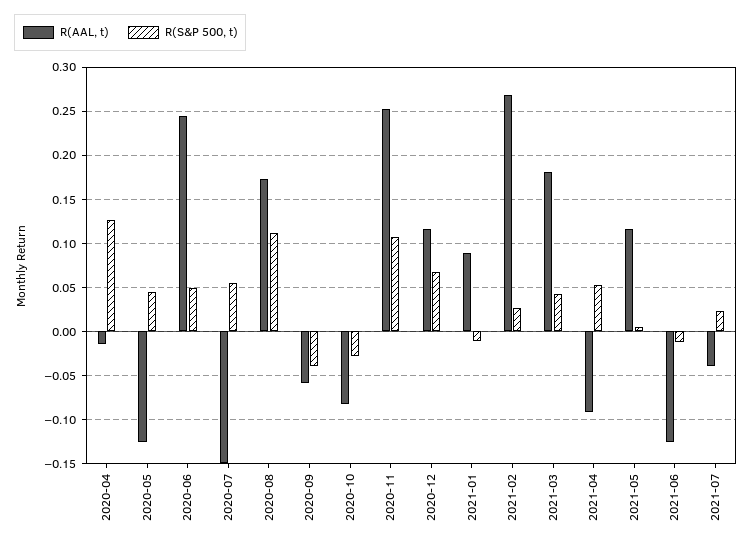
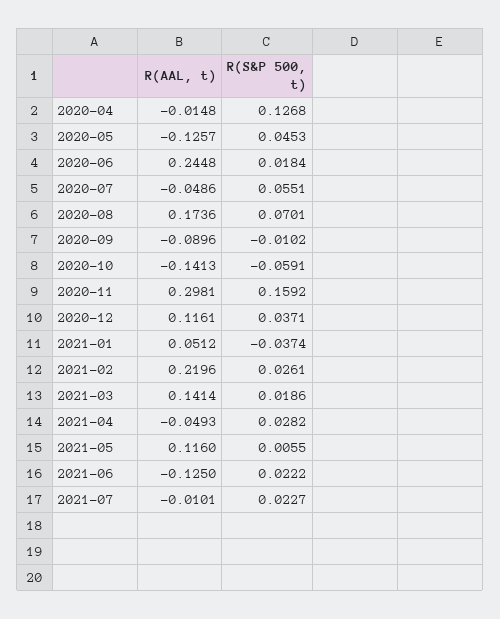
R(S&P 500, t), 2020-06: 0.05 -> 0.0184
R(AAL, t), 2020-07: -0.15 -> -0.0486
R(S&P 500, t), 2020-08: 0.11 -> 0.0701
R(AAL, t), 2020-09: -0.06 -> -0.0896
R(S&P 500, t), 2020-09: -0.04 -> -0.0102
R(AAL, t), 2020-10: -0.08 -> -0.1413
R(S&P 500, t), 2020-10: -0.03 -> -0.0591
R(AAL, t), 2020-11: 0.25 -> 0.2981
R(S&P 500, t), 2020-11: 0.11 -> 0.1592
R(S&P 500, t), 2020-12: 0.07 -> 0.0371
R(AAL, t), 2021-01: 0.09 -> 0.0512
R(S&P 500, t), 2021-01: -0.01 -> -0.0374
R(AAL, t), 2021-02: 0.27 -> 0.2196
R(AAL, t), 2021-03: 0.18 -> 0.1414
R(S&P 500, t), 2021-03: 0.04 -> 0.0186
R(AAL, t), 2021-04: -0.09 -> -0.0493
R(S&P 500, t), 2021-04: 0.05 -> 0.0282
R(S&P 500, t), 2021-06: -0.01 -> 0.0222
R(AAL, t), 2021-07: -0.04 -> -0.0101

